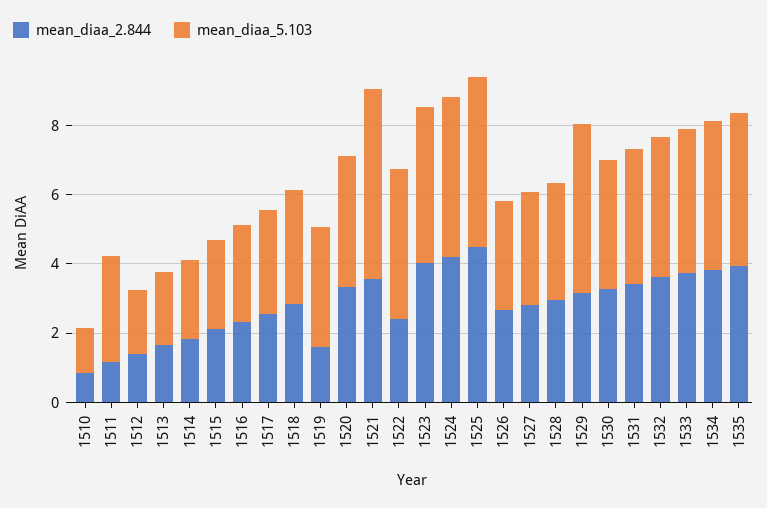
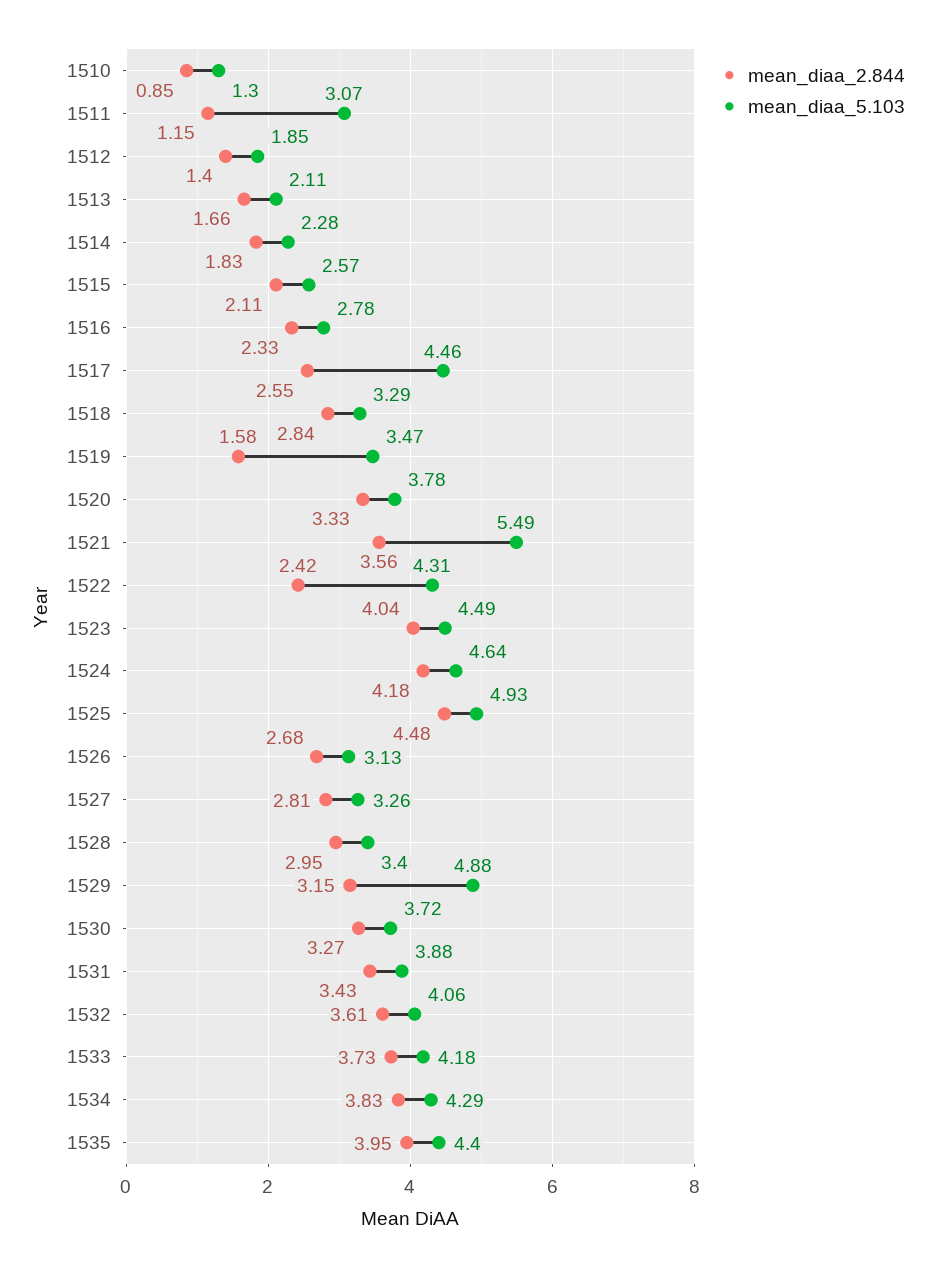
mean_diaa_5.103, 1517: 3 -> 4.46

